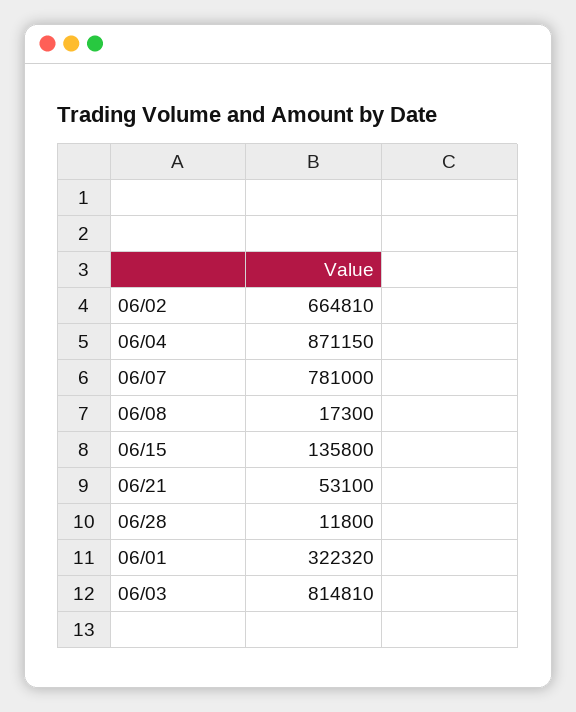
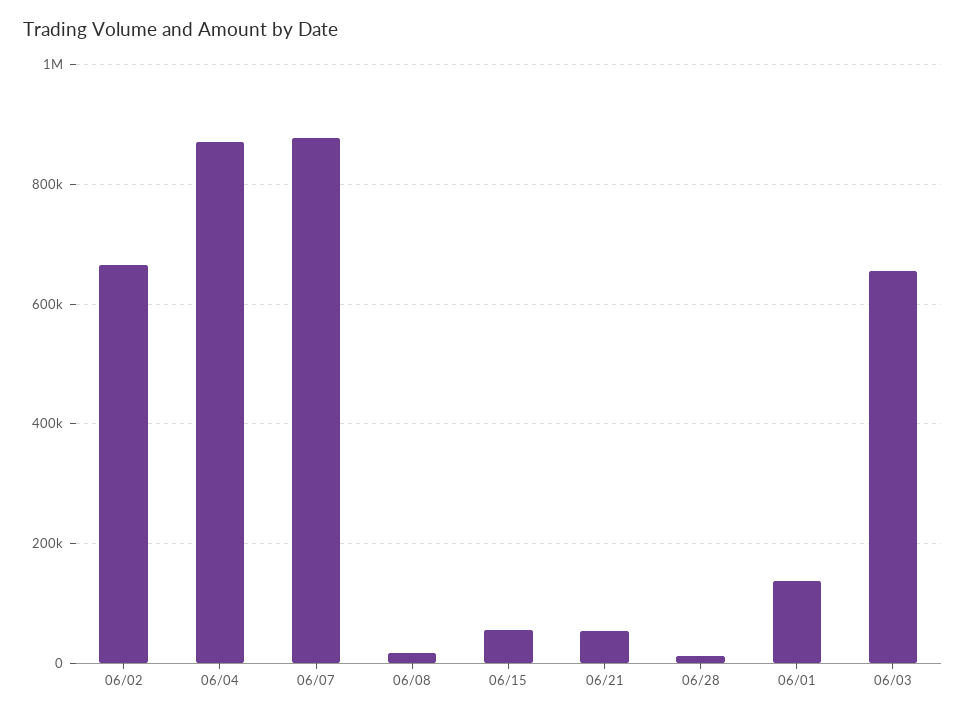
06/07: 781000 -> 880000
06/15: 135800 -> 60000
06/01: 322320 -> 140000
06/03: 814810 -> 660000

